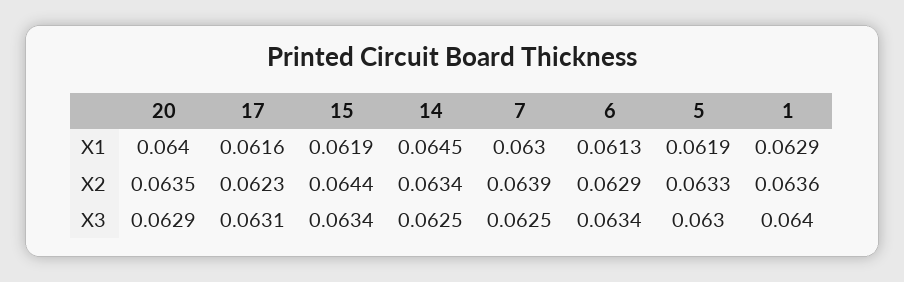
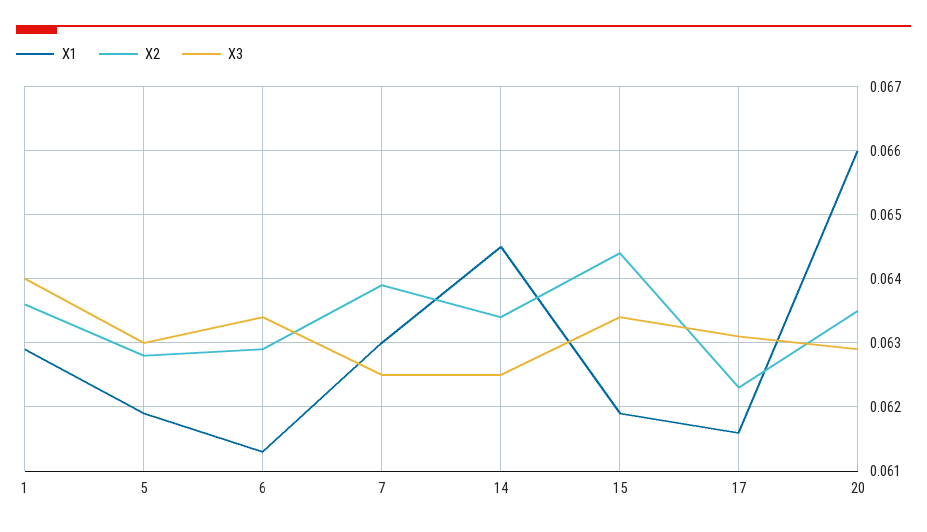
X1, 20: 0.064 -> 0.066
X2, 5: 0.0633 -> 0.0628

